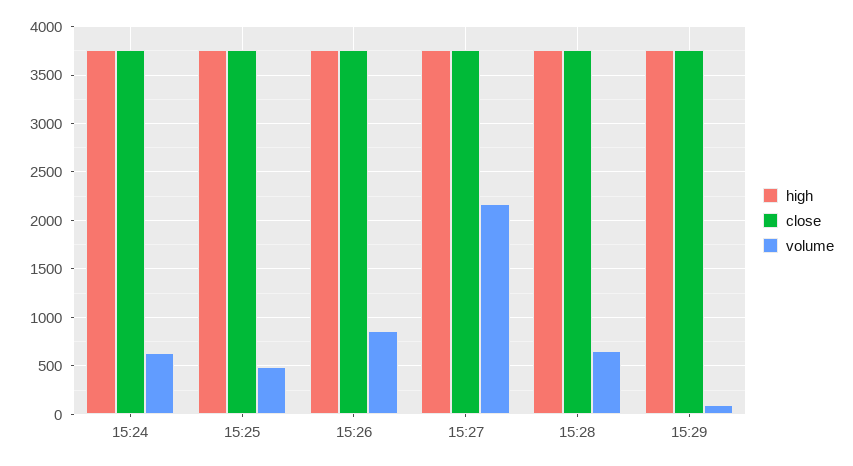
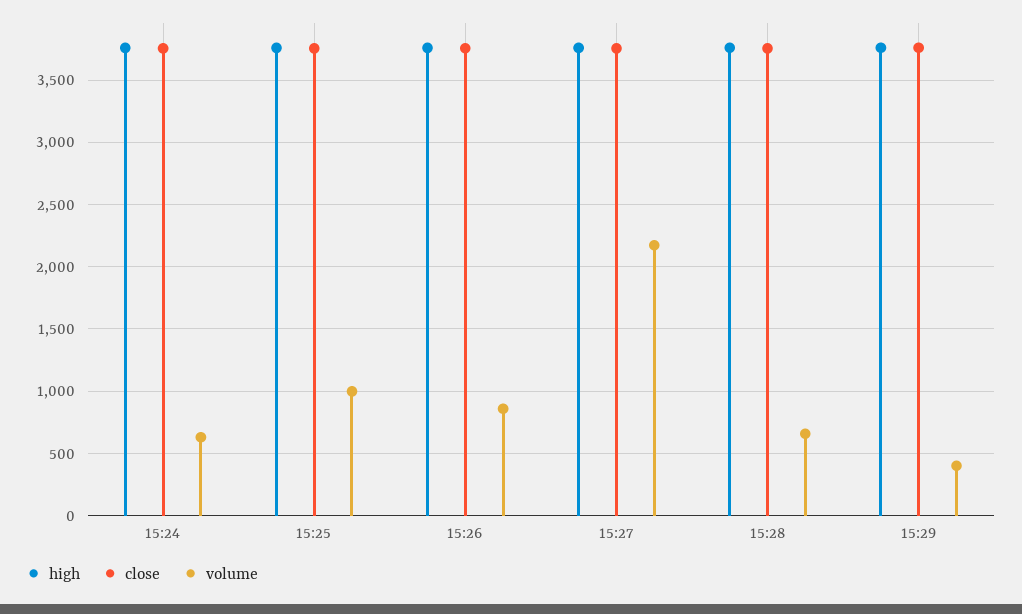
volume, 15:25: 500 -> 1000
volume, 15:29: 100 -> 400

